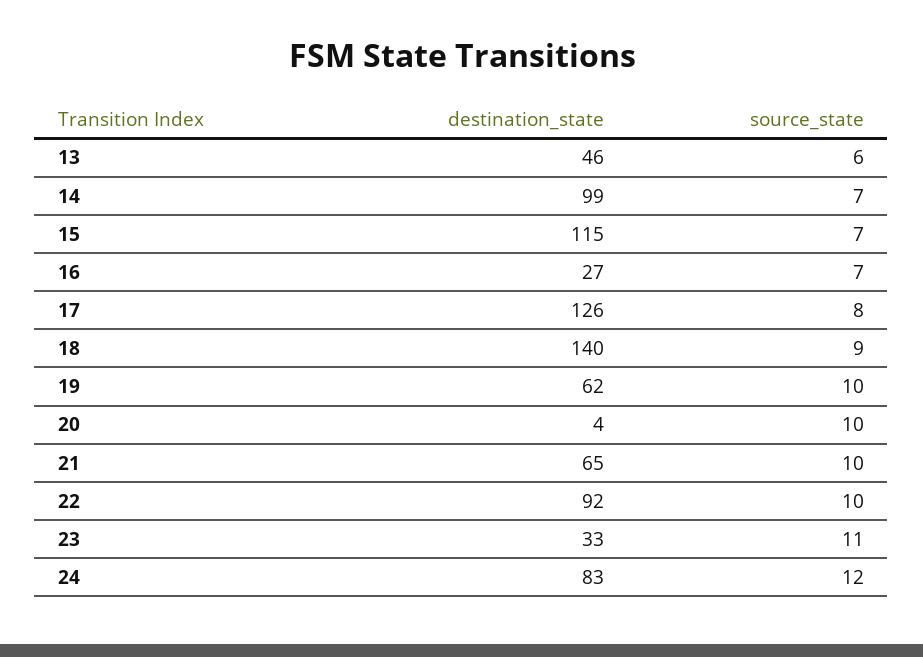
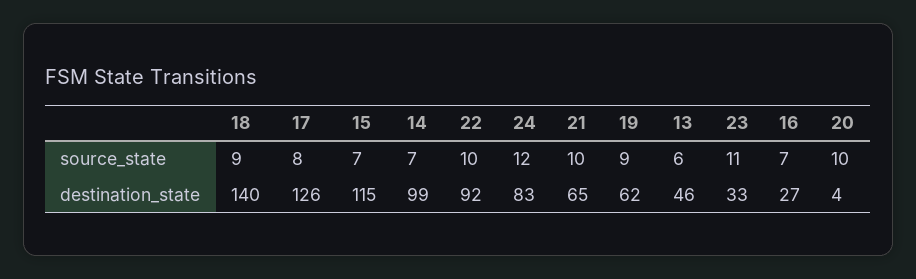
source_state, 19: 10 -> 9

